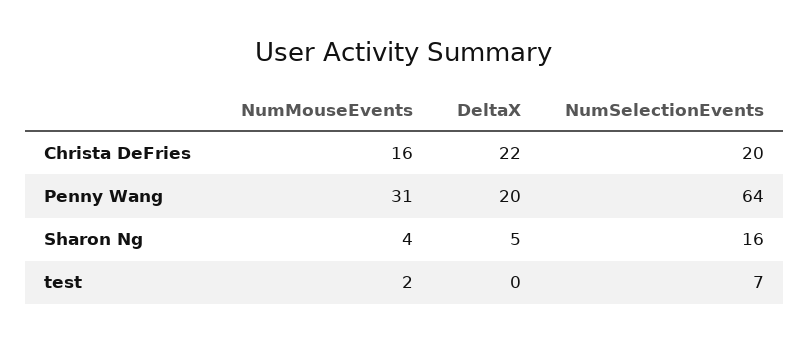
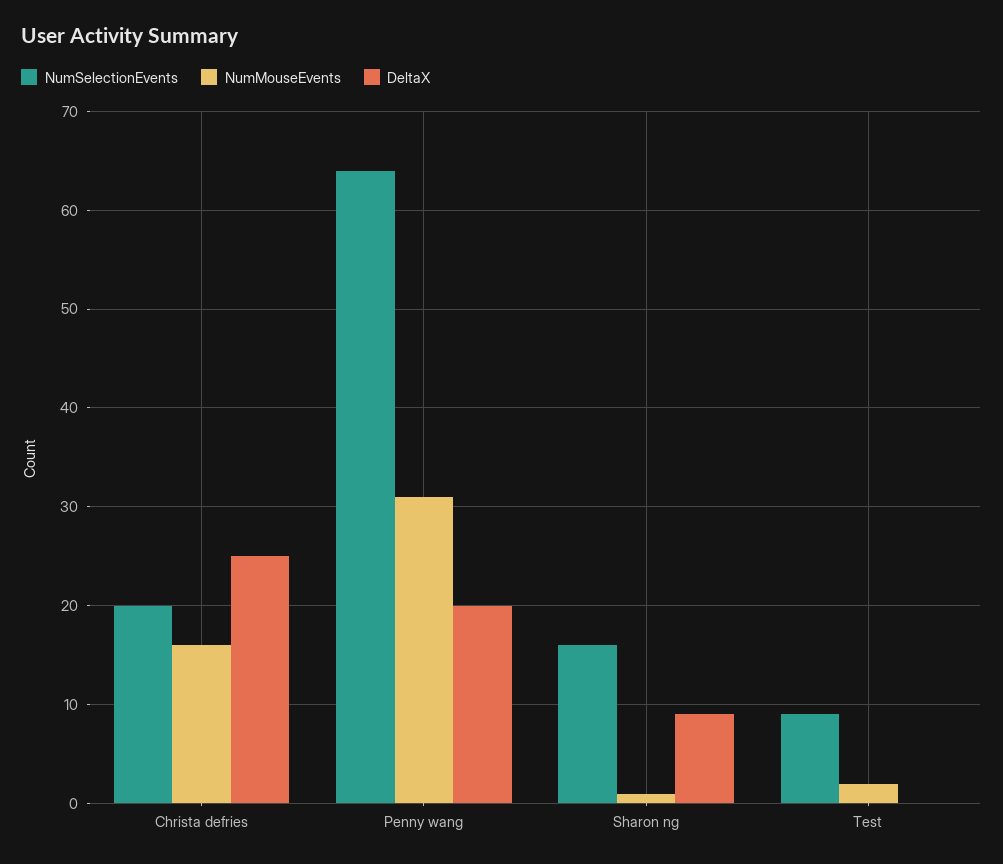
DeltaX, Christa DeFries: 22 -> 25
NumMouseEvents, Sharon Ng: 4 -> 1
DeltaX, Sharon Ng: 5 -> 9
NumSelectionEvents, test: 7 -> 9

